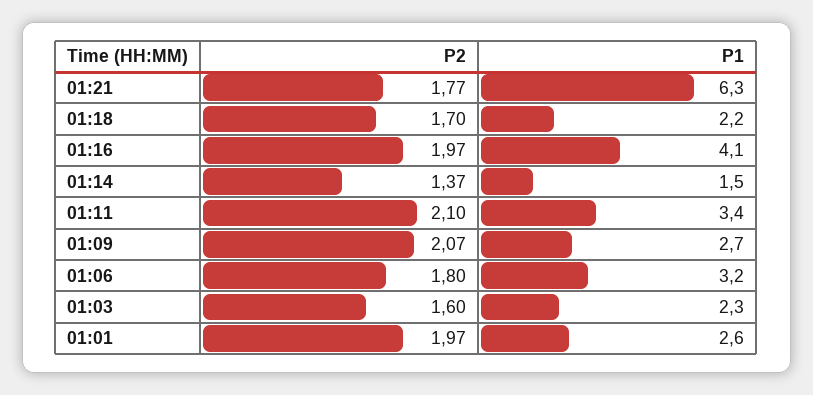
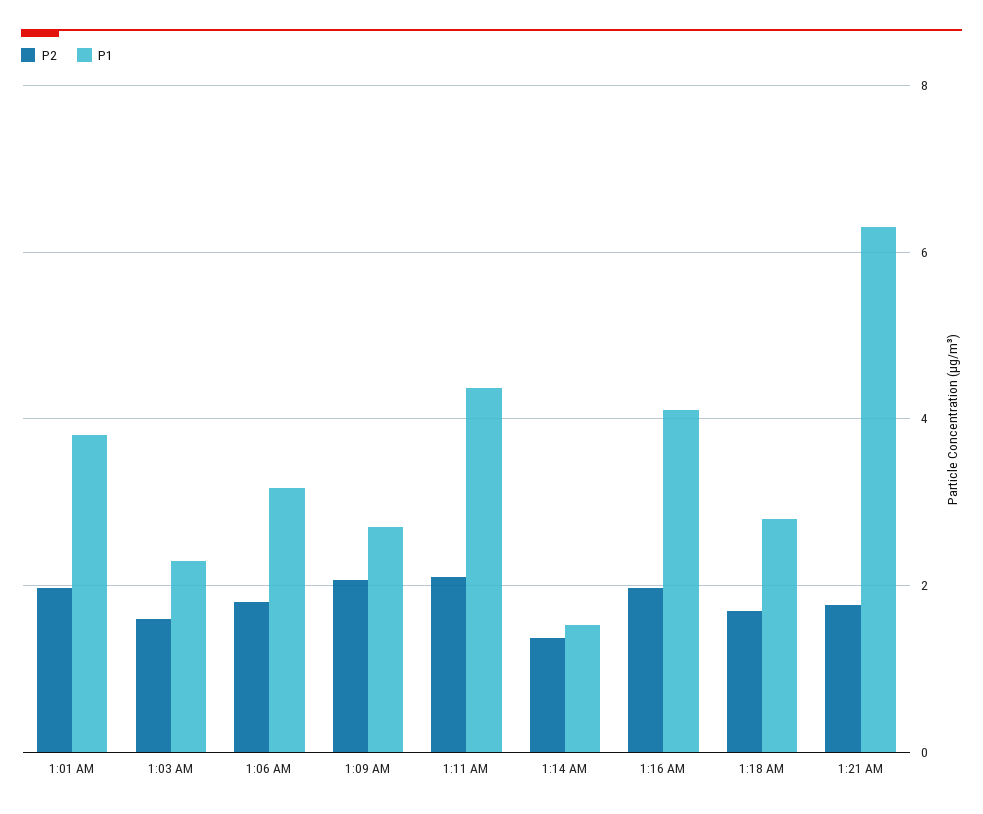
P1, 01:18: 2.2 -> 2.8
P1, 01:11: 3.4 -> 4.4
P1, 01:01: 2.6 -> 3.8

